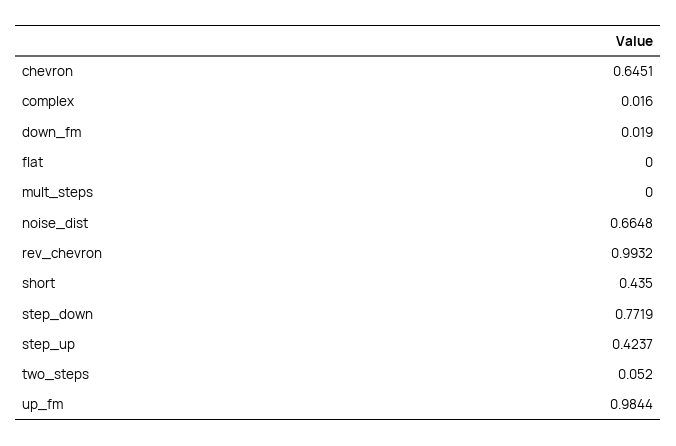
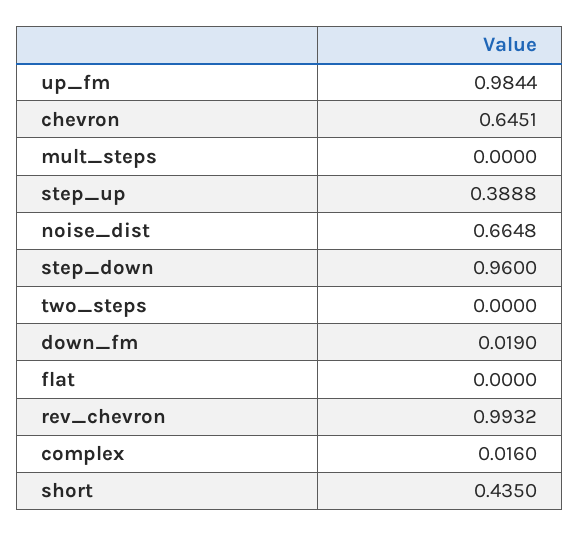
step_down: 0.7719 -> 0.96
step_up: 0.4237 -> 0.3888
two_steps: 0.052 -> 0

